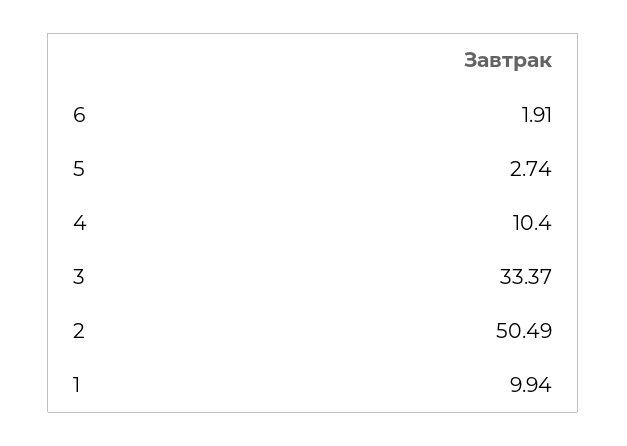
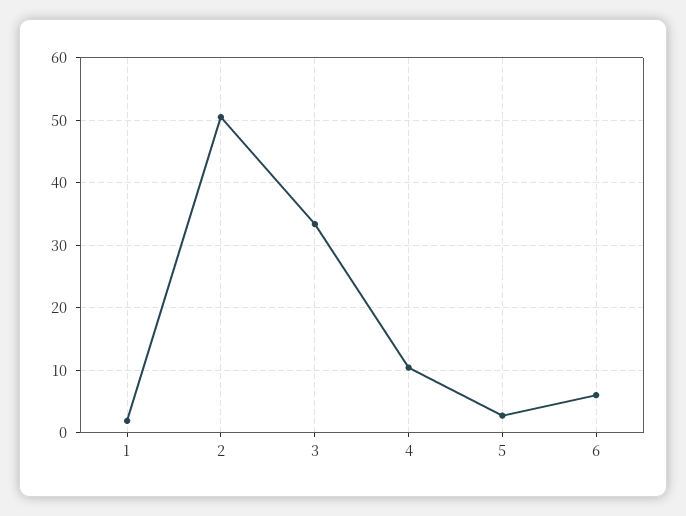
6: 1.91 -> 6
1: 9.94 -> 2

